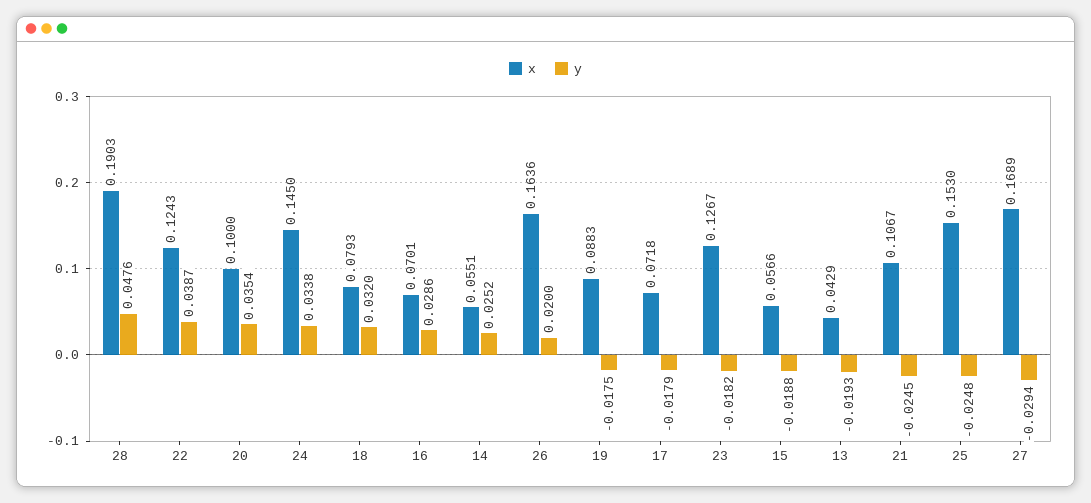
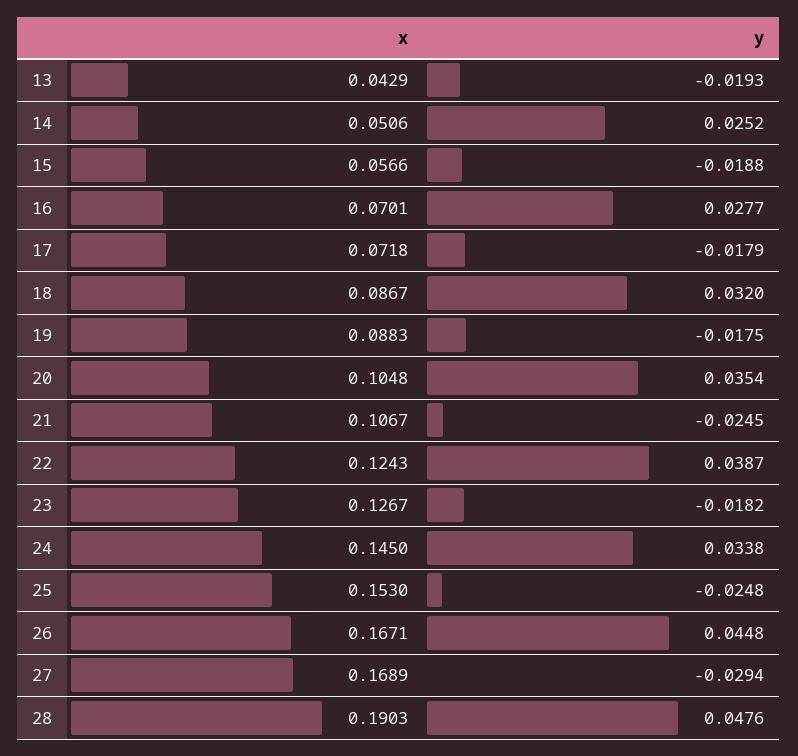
x, 20: 0.1 -> 0.1048
x, 18: 0.0793 -> 0.0867
y, 16: 0.0286 -> 0.0277
x, 14: 0.0551 -> 0.0506
x, 26: 0.1636 -> 0.1671
y, 26: 0.02 -> 0.0448

